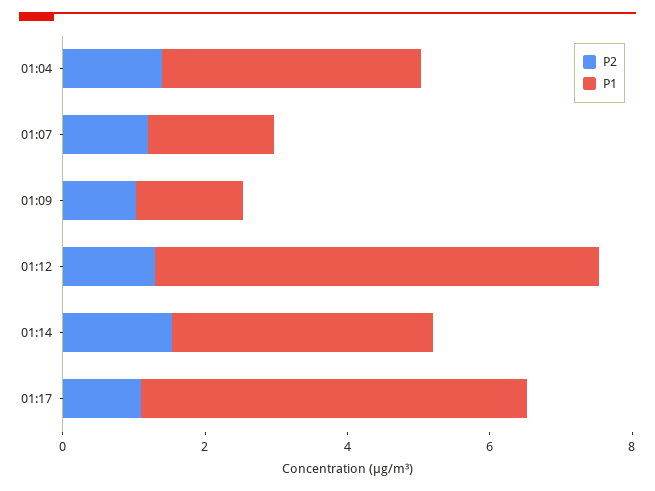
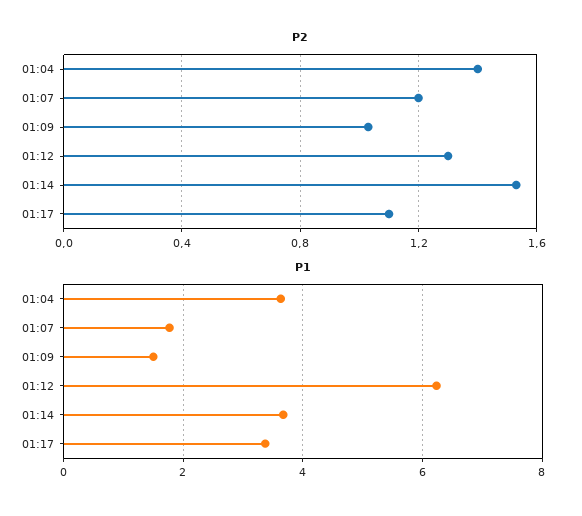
P1, 01:17: 5.5 -> 3.4

